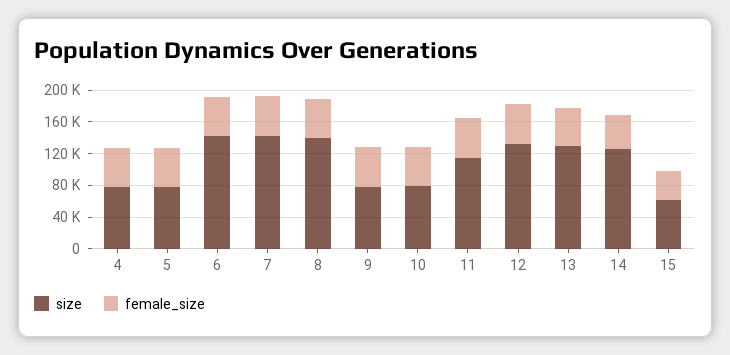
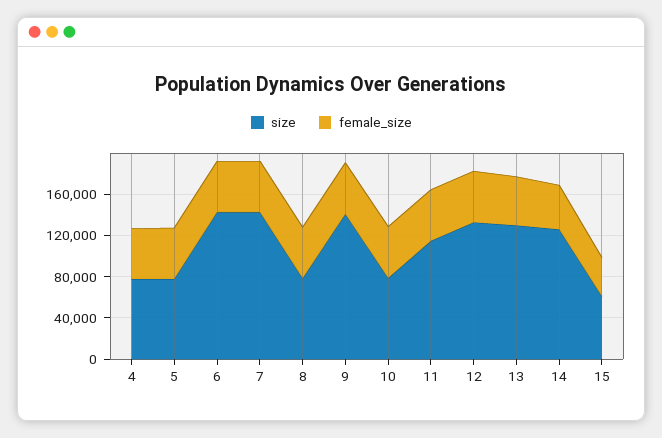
size, 8: 140000 -> 80000
size, 9: 80000 -> 140000

